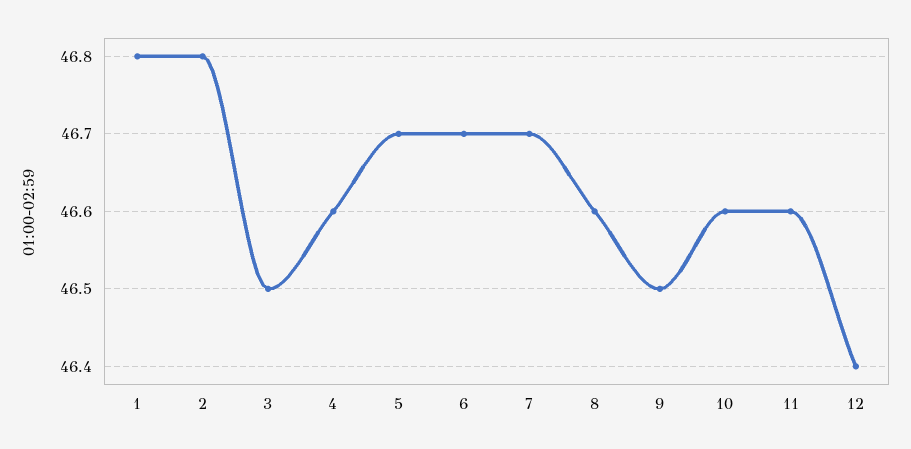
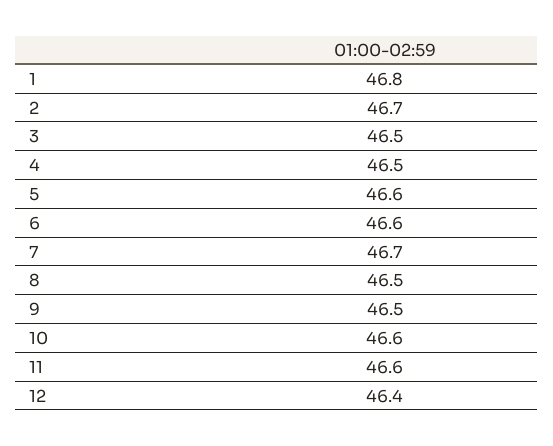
2: 46.8 -> 46.7
4: 46.6 -> 46.5
5: 46.7 -> 46.6
6: 46.7 -> 46.6
8: 46.6 -> 46.5

